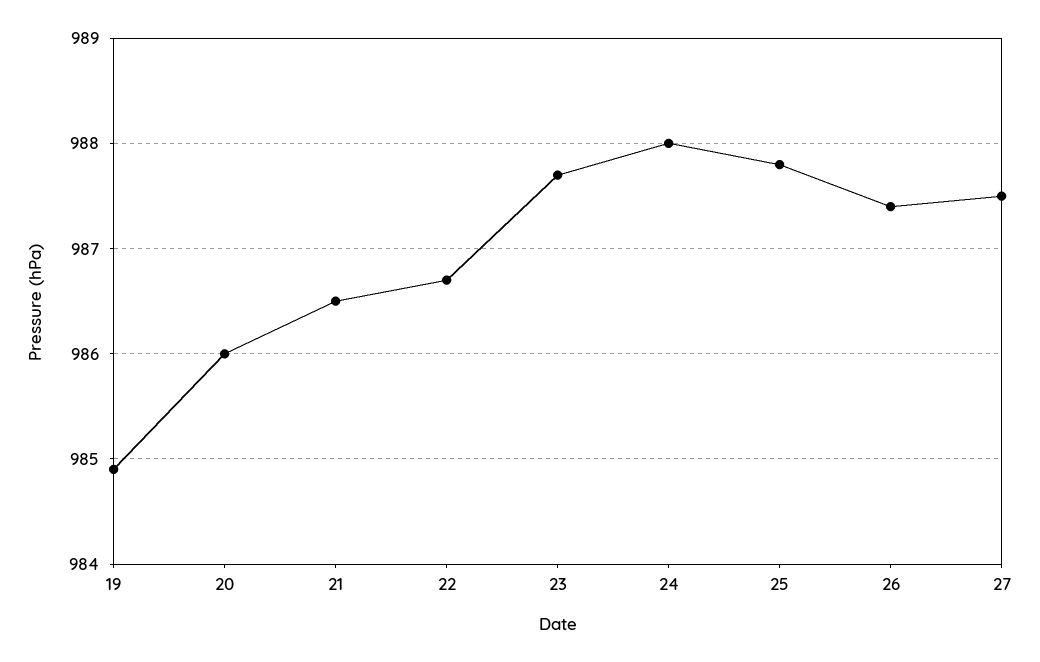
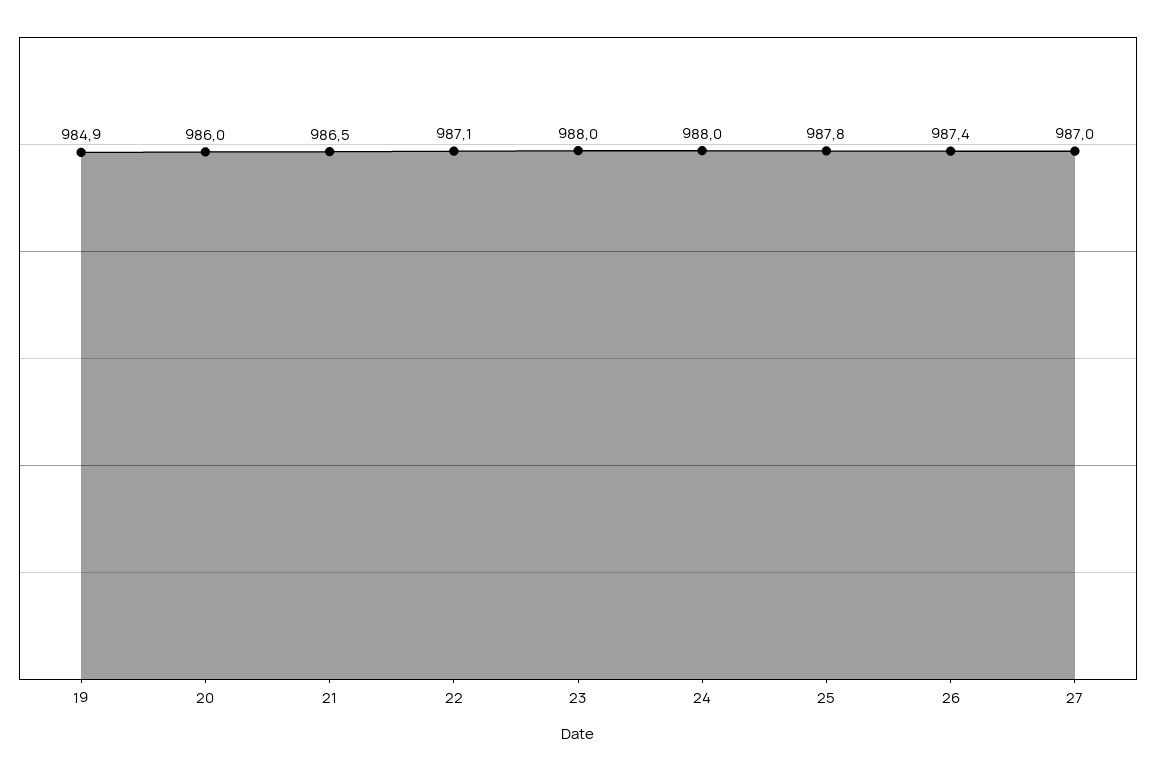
22: 986.7 -> 987.1
23: 987.7 -> 988
27: 987.5 -> 987

